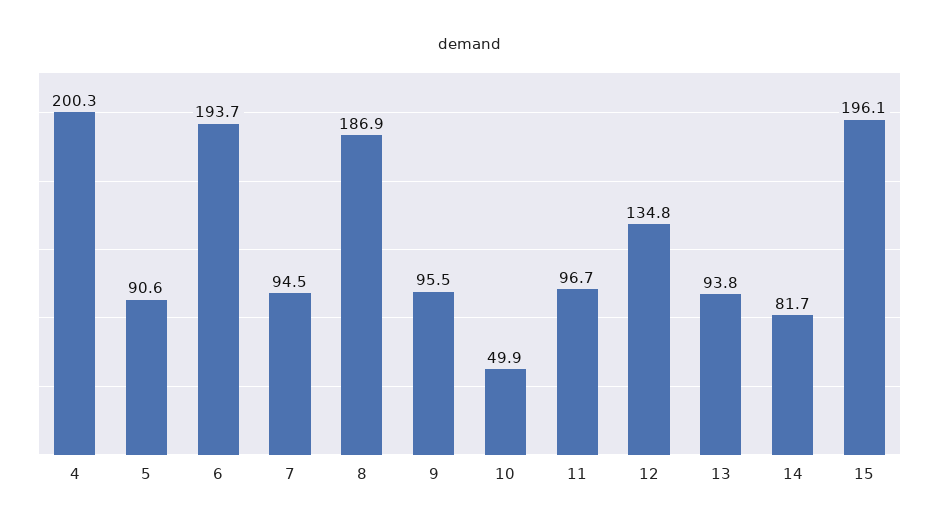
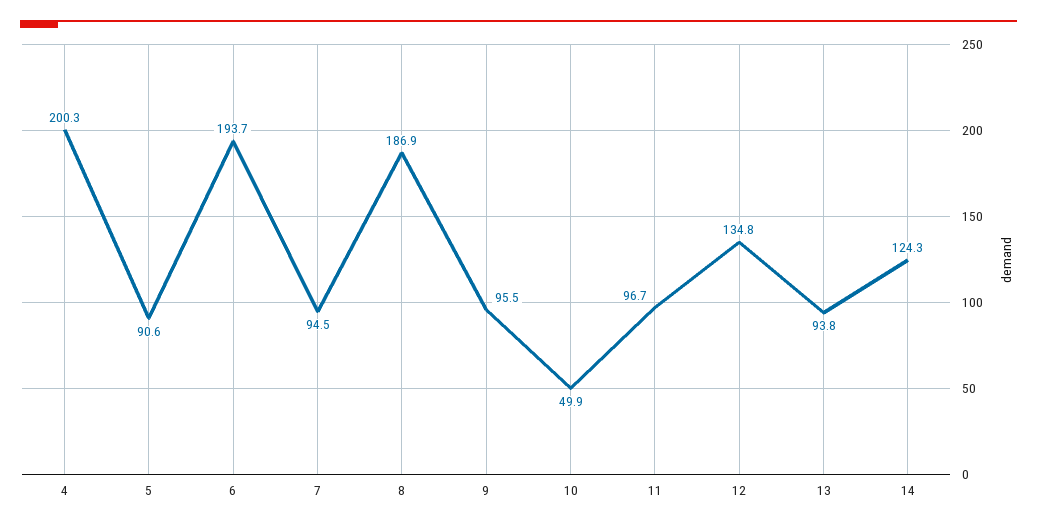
14: 81.7 -> 124.3
15: 196.1 -> none

